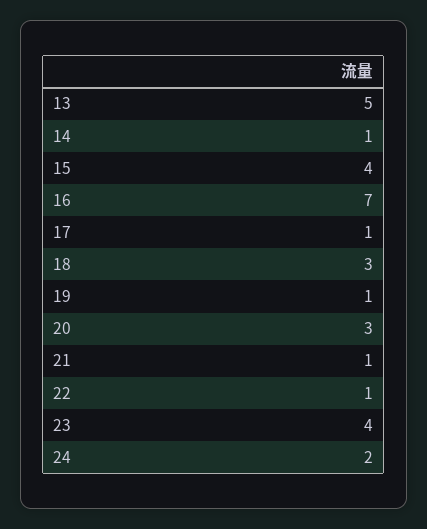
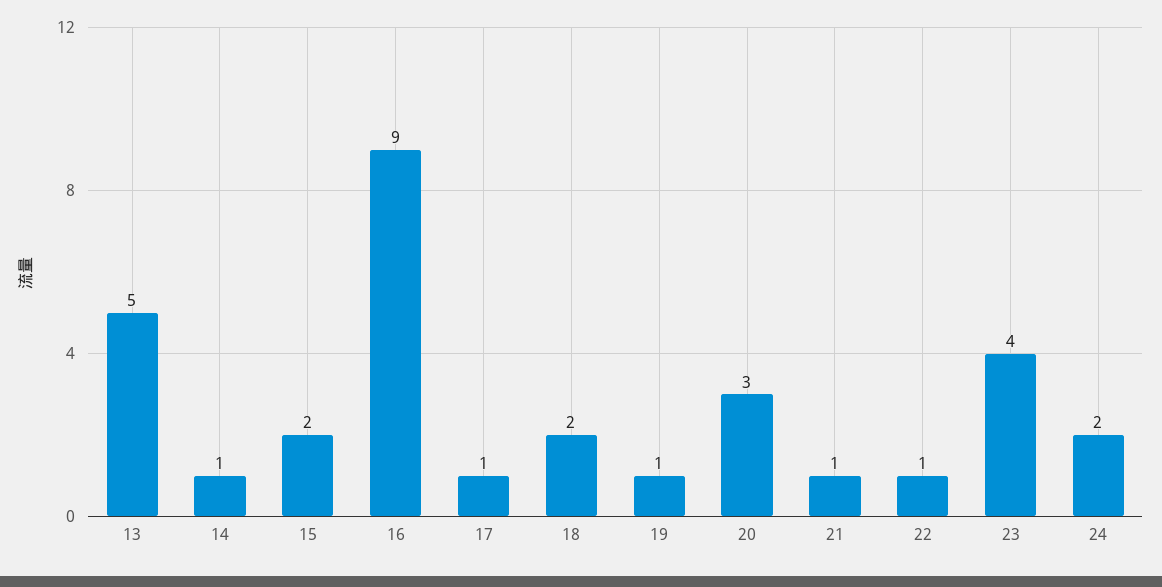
15: 4 -> 2
16: 7 -> 9
18: 3 -> 2

